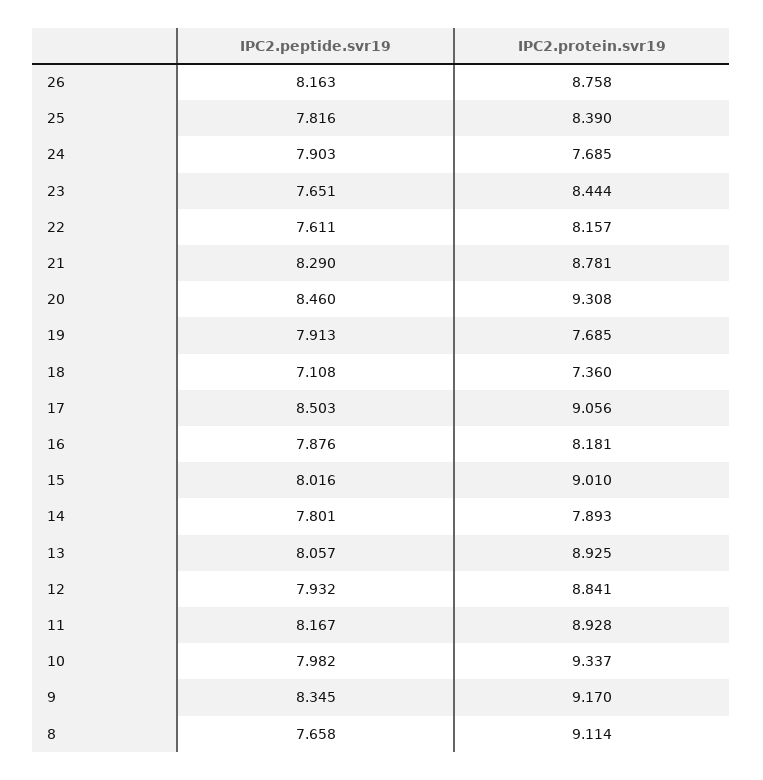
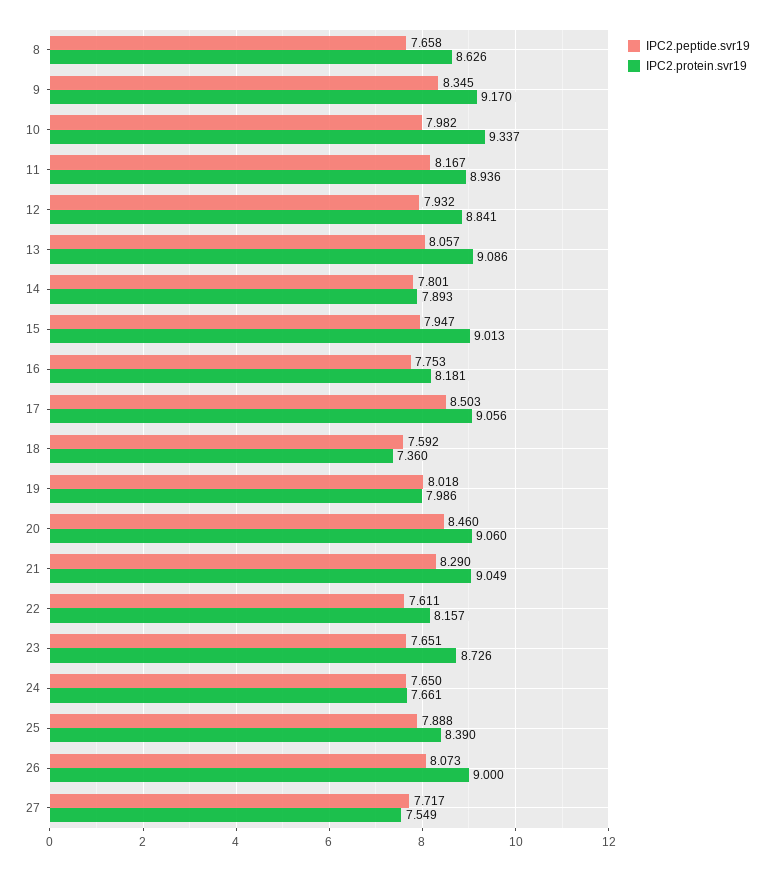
IPC2.peptide.svr19, 26: 8.163 -> 8.073
IPC2.protein.svr19, 26: 8.758 -> 9
IPC2.peptide.svr19, 25: 7.816 -> 7.888
IPC2.peptide.svr19, 24: 7.903 -> 7.65
IPC2.protein.svr19, 24: 7.685 -> 7.661
IPC2.protein.svr19, 23: 8.444 -> 8.726
IPC2.protein.svr19, 21: 8.781 -> 9.049
IPC2.protein.svr19, 20: 9.308 -> 9.06
IPC2.peptide.svr19, 19: 7.913 -> 8.018
IPC2.protein.svr19, 19: 7.685 -> 7.986
IPC2.peptide.svr19, 18: 7.108 -> 7.592
IPC2.peptide.svr19, 16: 7.876 -> 7.753
IPC2.peptide.svr19, 15: 8.016 -> 7.947
IPC2.protein.svr19, 15: 9.01 -> 9.013
IPC2.protein.svr19, 13: 8.925 -> 9.086
IPC2.protein.svr19, 11: 8.928 -> 8.936
IPC2.protein.svr19, 8: 9.114 -> 8.626
IPC2.peptide.svr19, 27: none -> 7.717
IPC2.protein.svr19, 27: none -> 7.549

